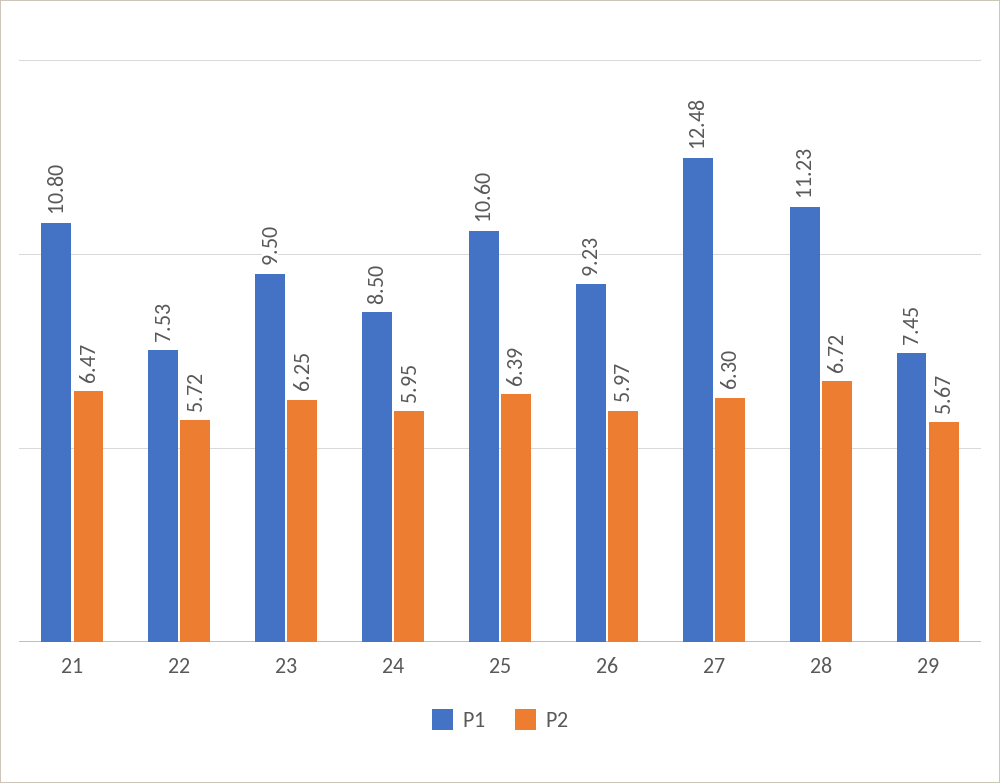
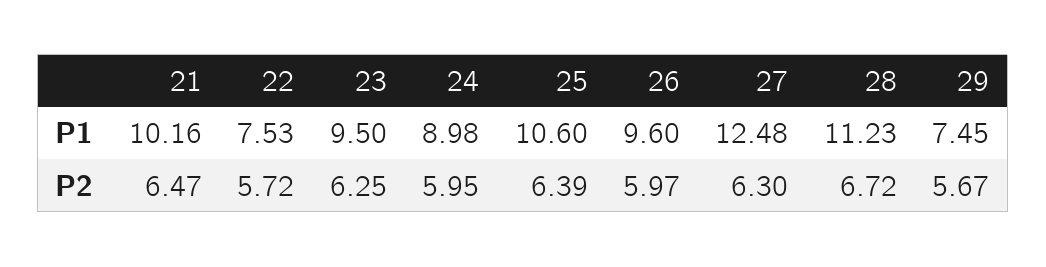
P1, 21: 10.8 -> 10.16
P1, 24: 8.5 -> 8.98
P1, 26: 9.23 -> 9.6

